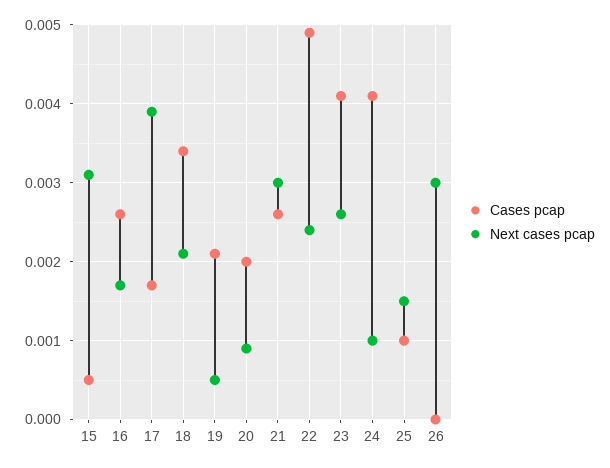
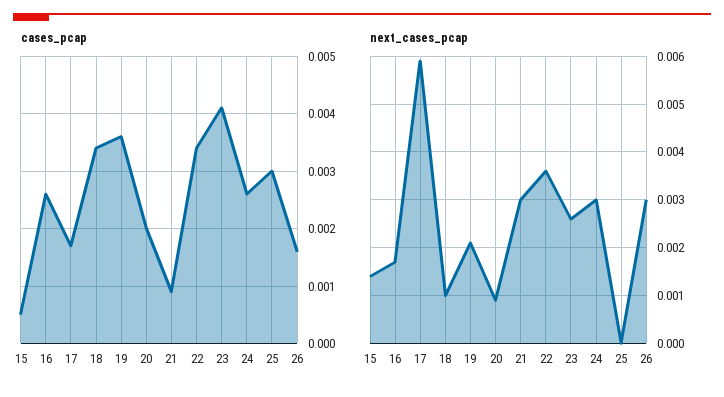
Next cases pcap, 15: 0.0031 -> 0.0015
Next cases pcap, 17: 0.0039 -> 0.006
Next cases pcap, 18: 0.0021 -> 0.001
Cases pcap, 19: 0.0021 -> 0.0035
Next cases pcap, 19: 0.0005 -> 0.002
Cases pcap, 21: 0.0026 -> 0.001
Cases pcap, 22: 0.0049 -> 0.0035
Next cases pcap, 22: 0.0024 -> 0.0035
Cases pcap, 24: 0.0041 -> 0.0025
Next cases pcap, 24: 0.001 -> 0.003
Cases pcap, 25: 0.001 -> 0.003
Next cases pcap, 25: 0.0015 -> 0
Cases pcap, 26: 0 -> 0.0015

